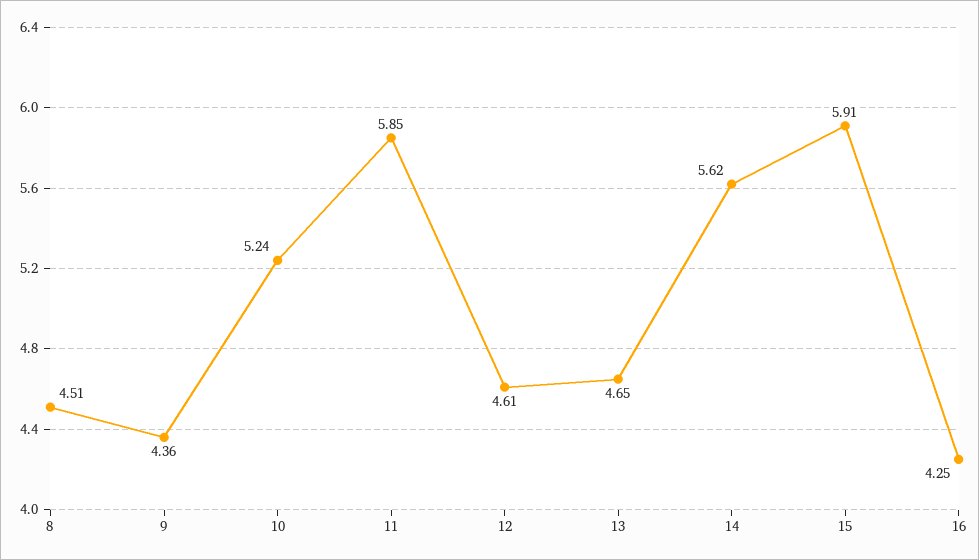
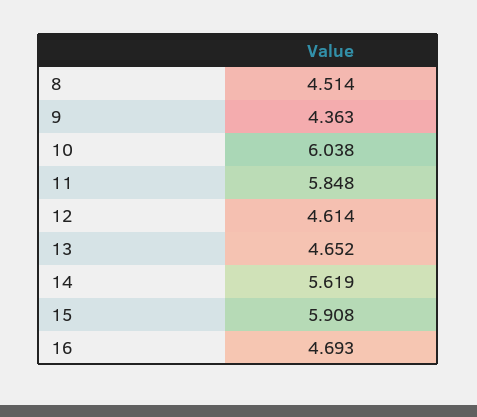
10: 5.24 -> 6.038
16: 4.25 -> 4.693

